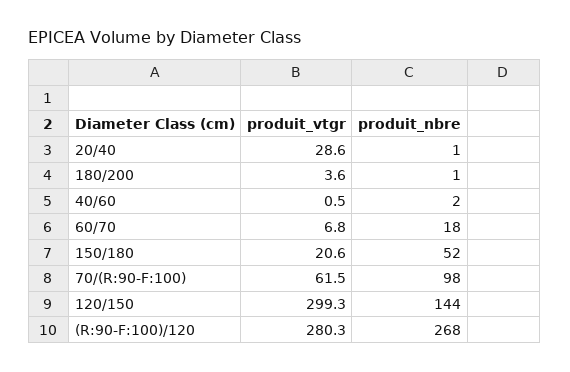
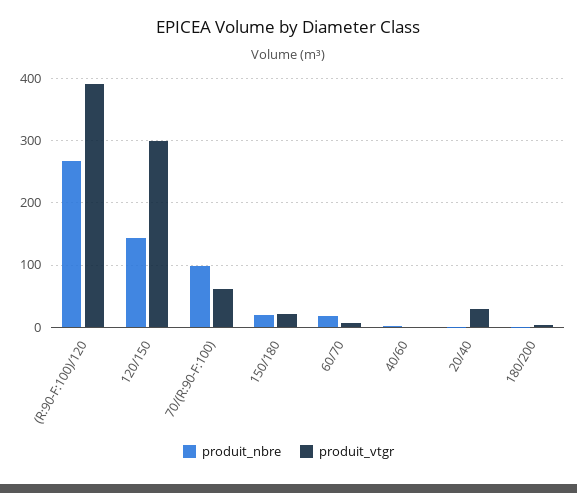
produit_nbre, 150/180: 52 -> 20
produit_vtgr, (R:90-F:100)/120: 280.3 -> 390

